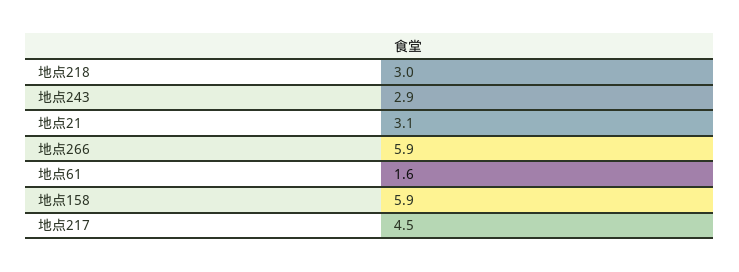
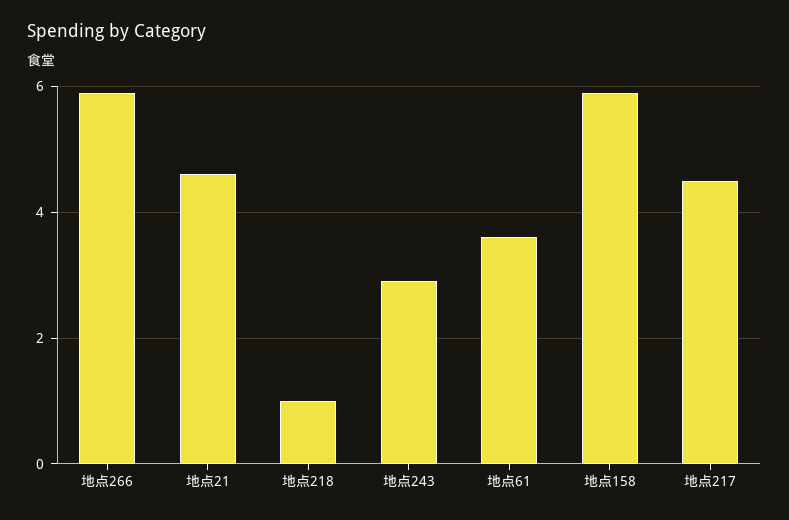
地点218: 3 -> 1
地点21: 3.1 -> 4.5
地点61: 1.6 -> 3.5

